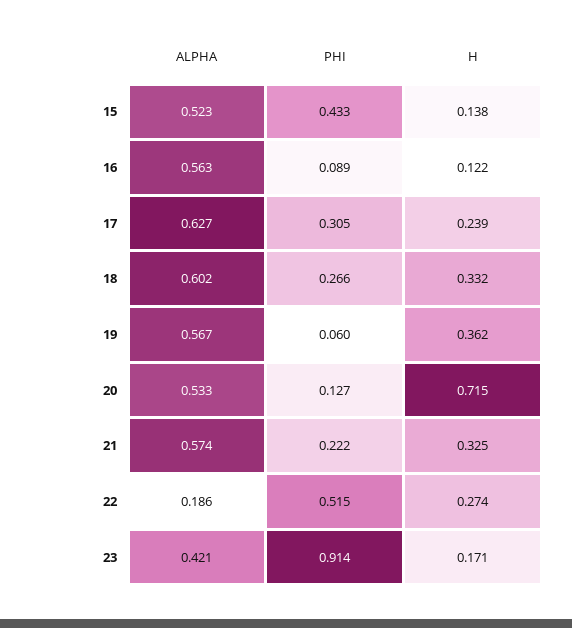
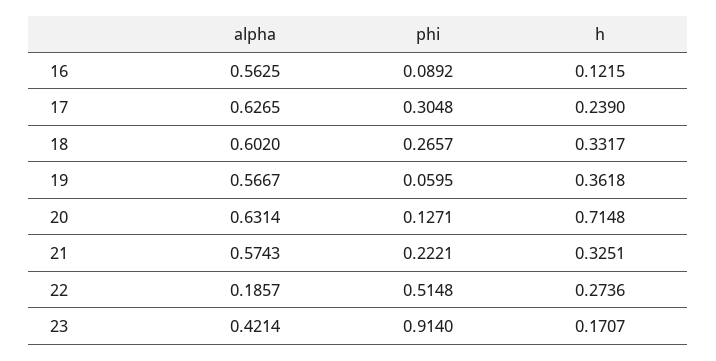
ALPHA, 15: 0.523 -> none
PHI, 15: 0.433 -> none
H, 15: 0.138 -> none
ALPHA, 20: 0.533 -> 0.6314

